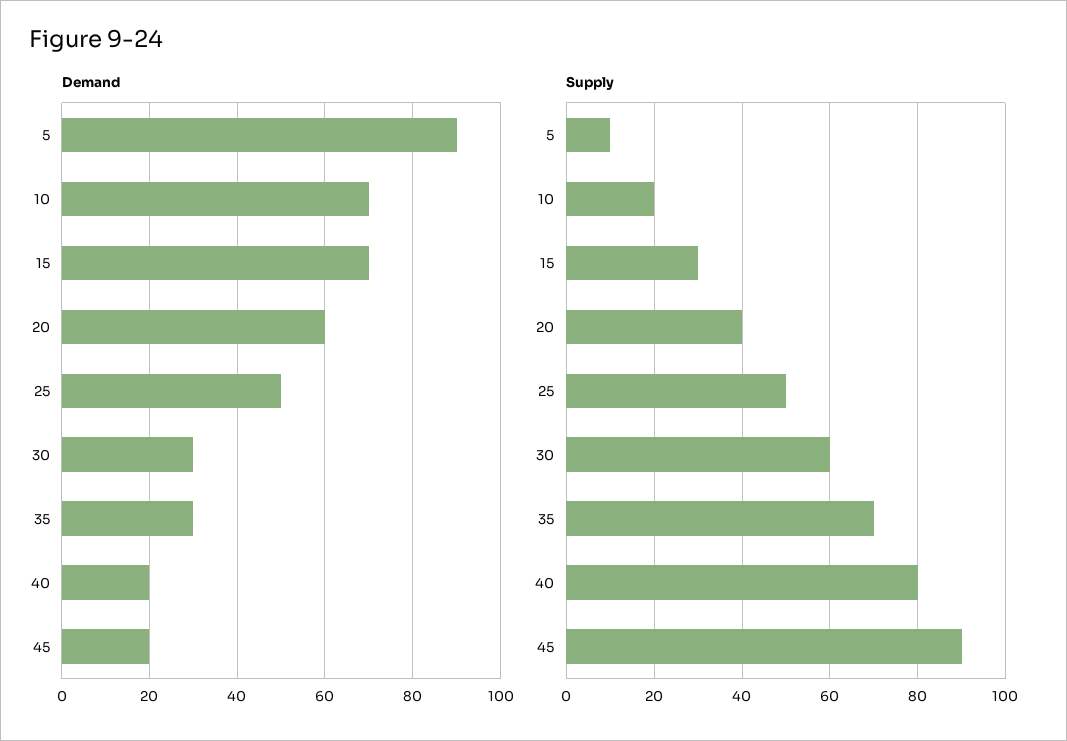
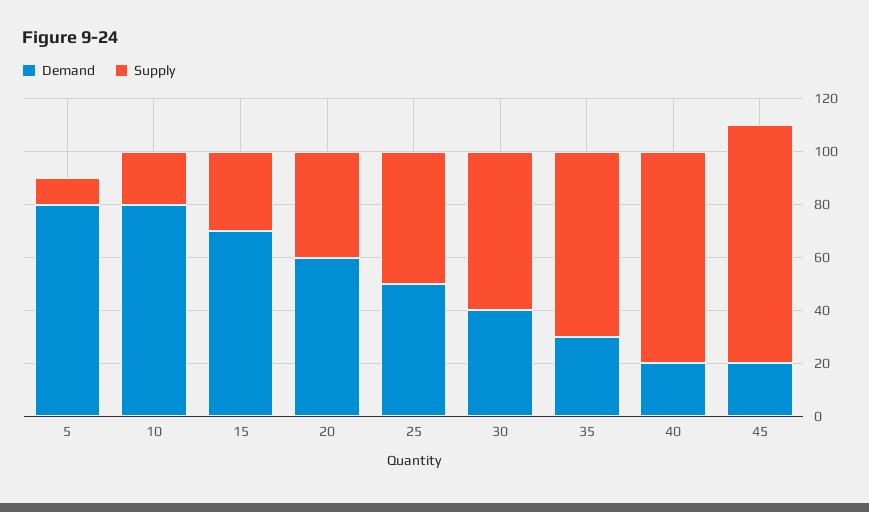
Demand, 5: 90 -> 80
Demand, 10: 70 -> 80
Demand, 30: 30 -> 40

